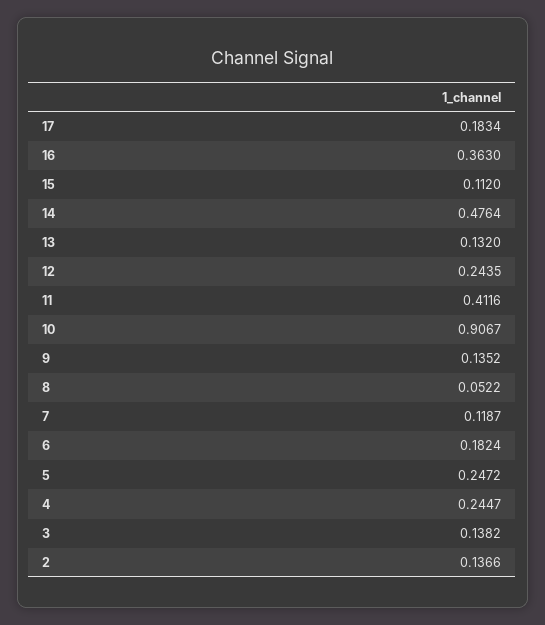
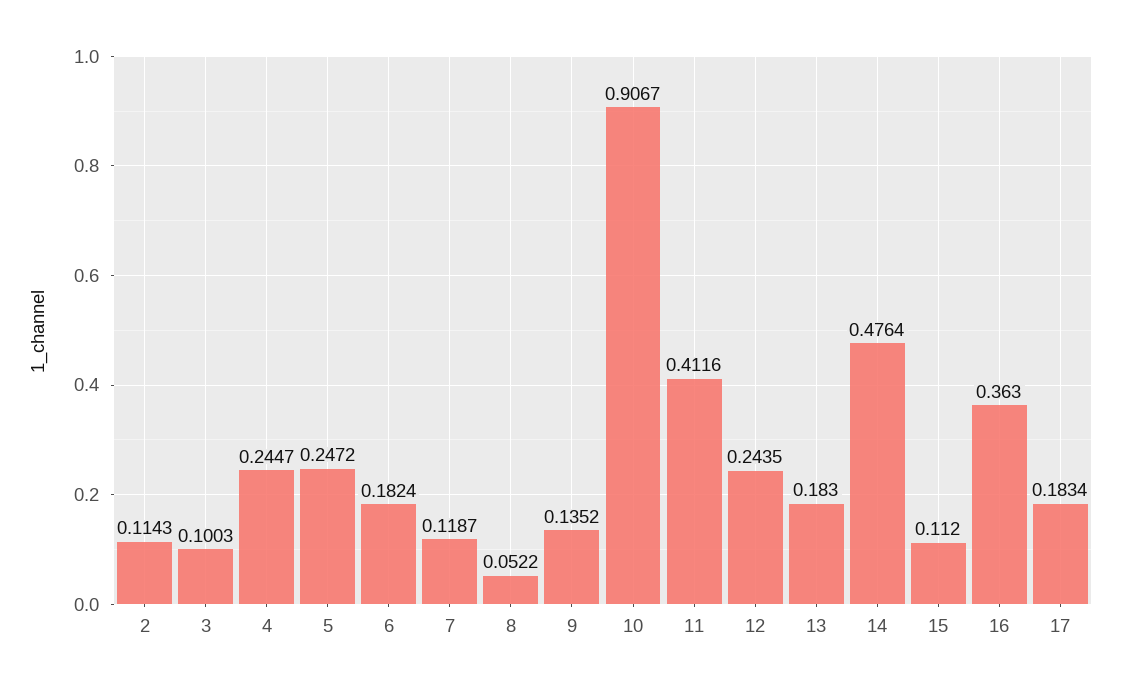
13: 0.132 -> 0.183
3: 0.1382 -> 0.1003
2: 0.1366 -> 0.1143

